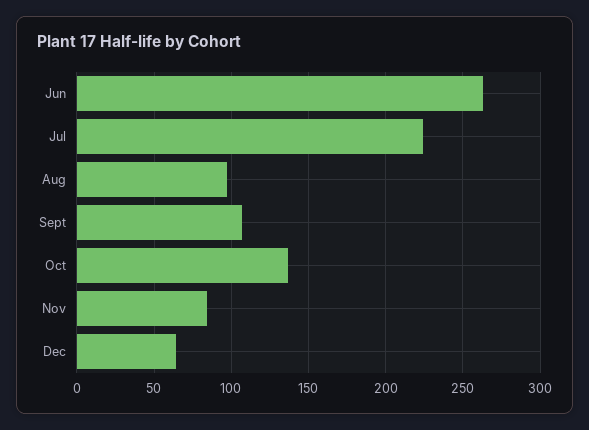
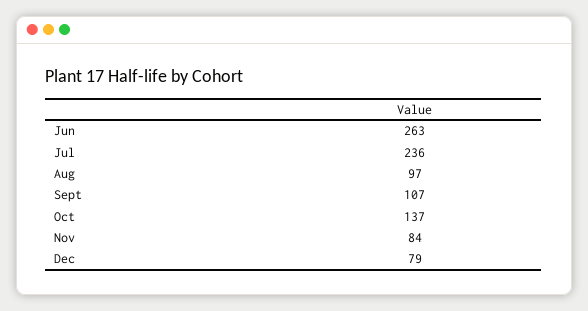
Jul: 225 -> 236
Dec: 65 -> 79

